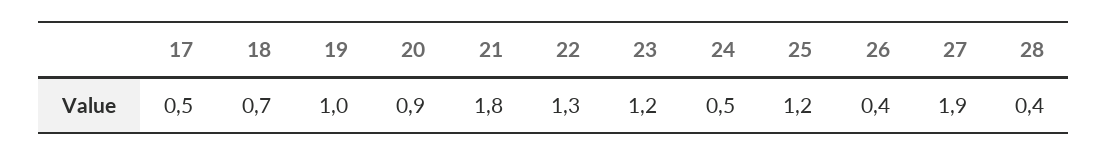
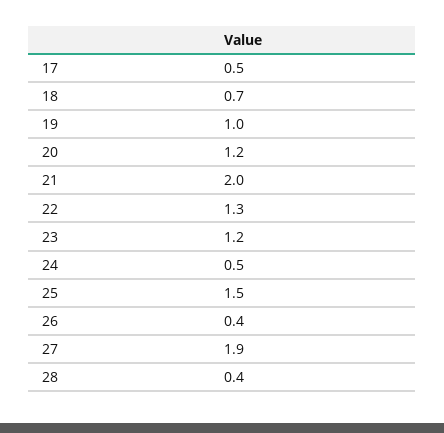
20: 0.9 -> 1.2
21: 1.8 -> 2
25: 1.2 -> 1.5

